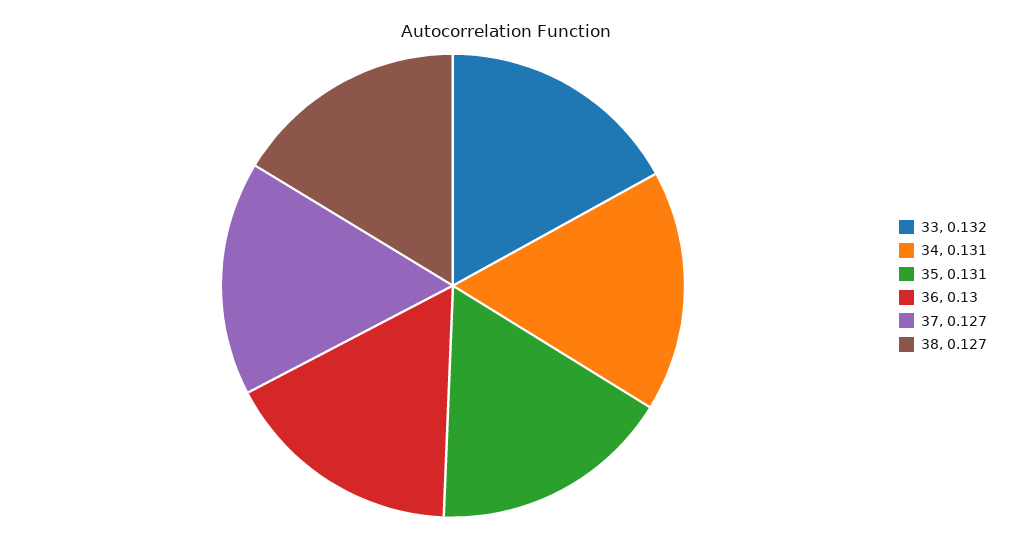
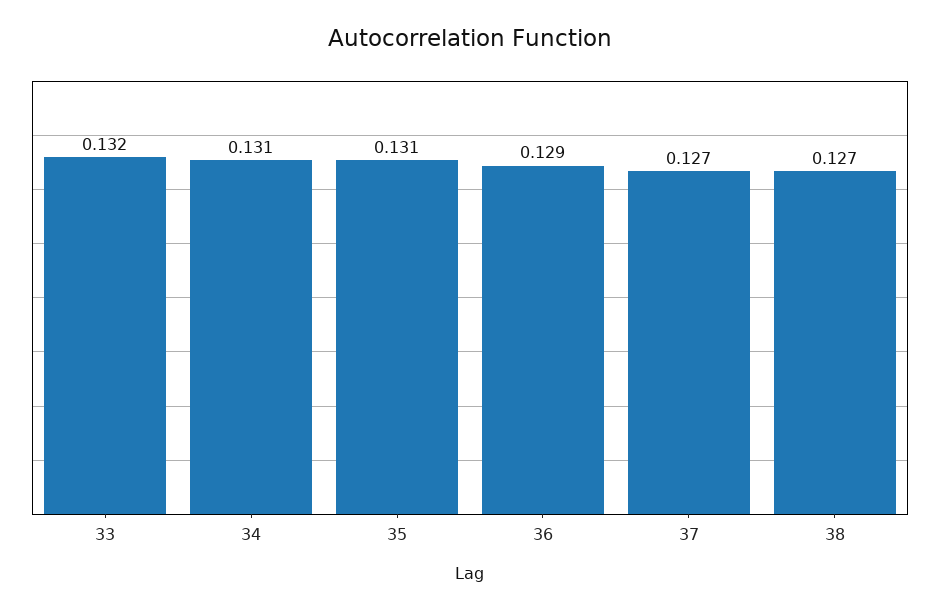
36: 0.13 -> 0.129

